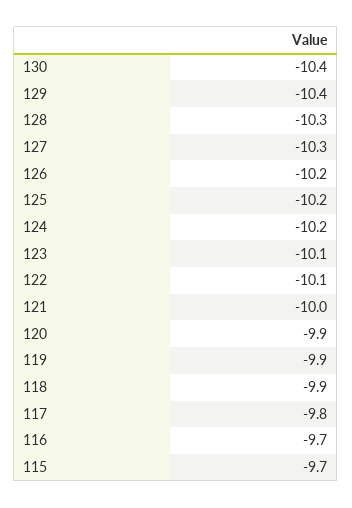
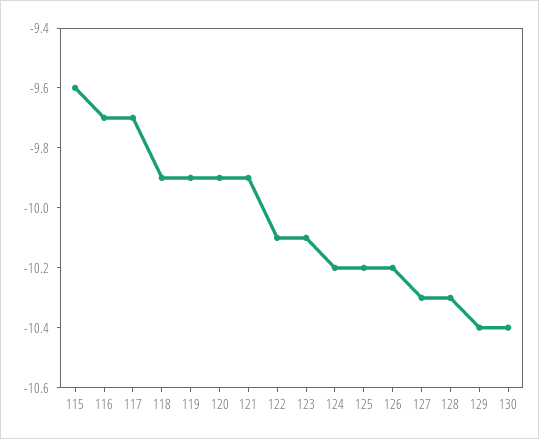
121: -10 -> -9.9
117: -9.8 -> -9.7
115: -9.7 -> -9.6

